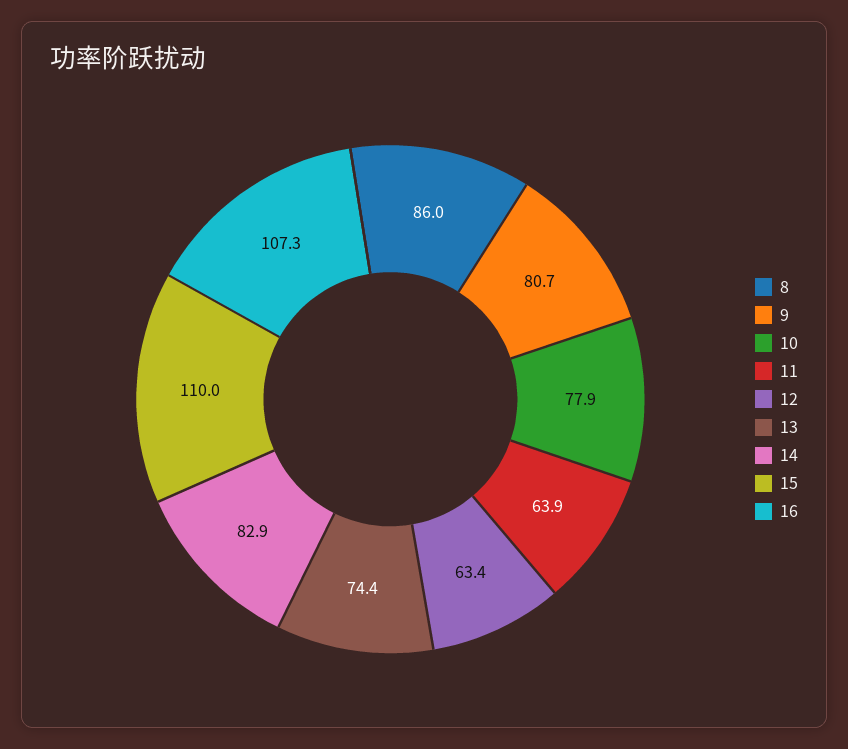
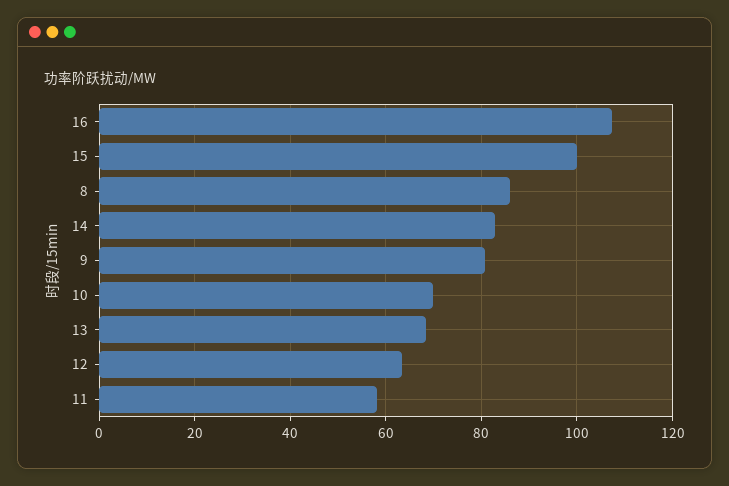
10: 77.9 -> 70
11: 63.9 -> 58
13: 74.4 -> 68
15: 110 -> 100

